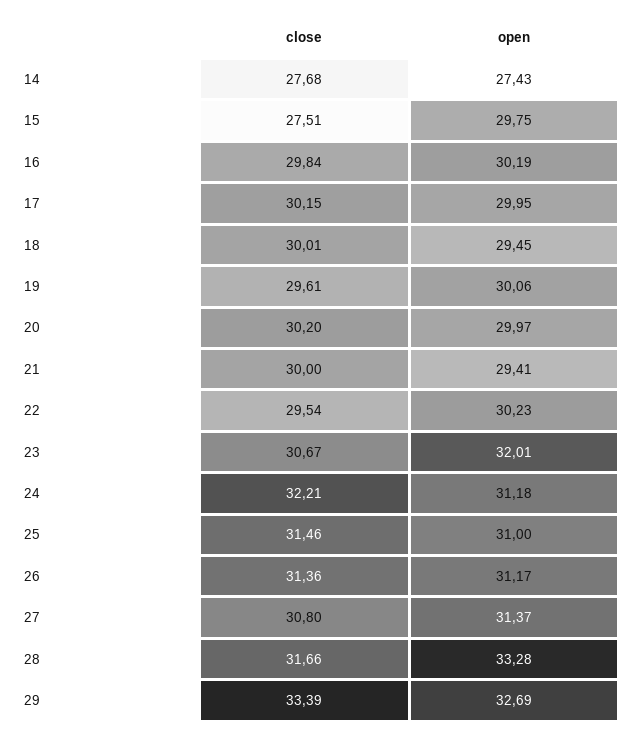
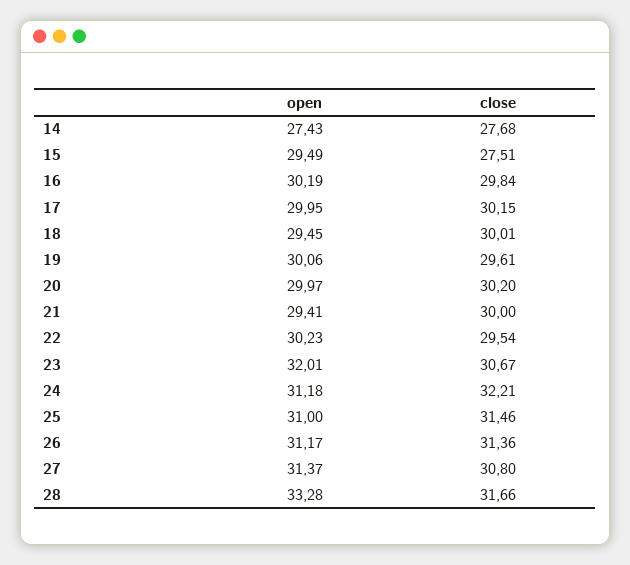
open, 15: 29.75 -> 29.49
close, 29: 33.39 -> none
open, 29: 32.69 -> none

